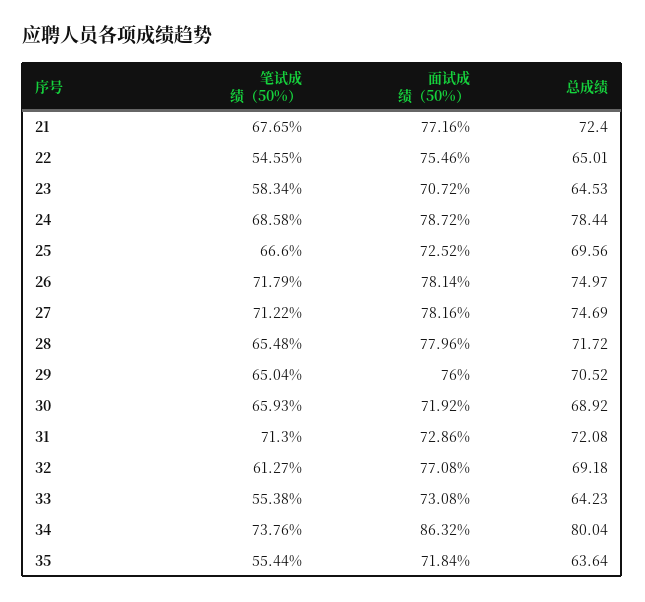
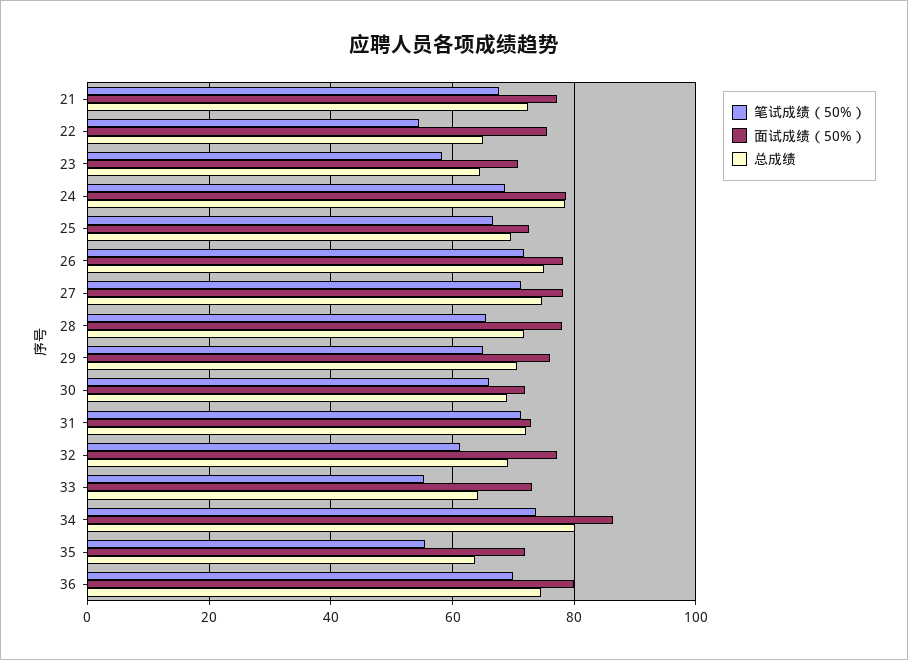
笔试成绩（50%）, 36: none -> 70
面试成绩（50%）, 36: none -> 80
总成绩, 36: none -> 74

